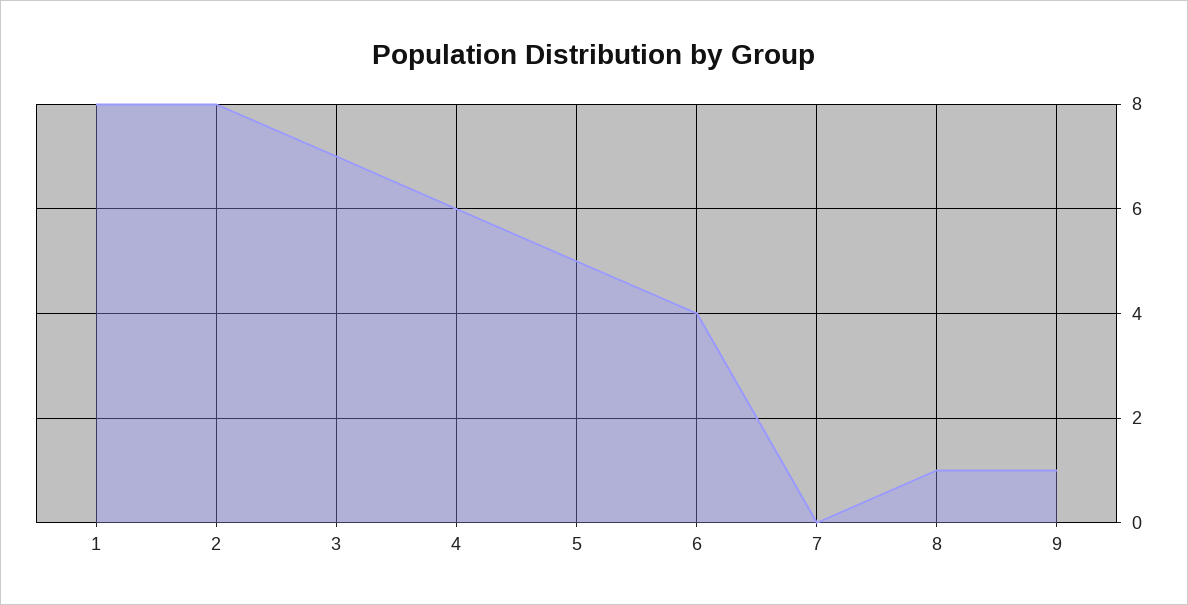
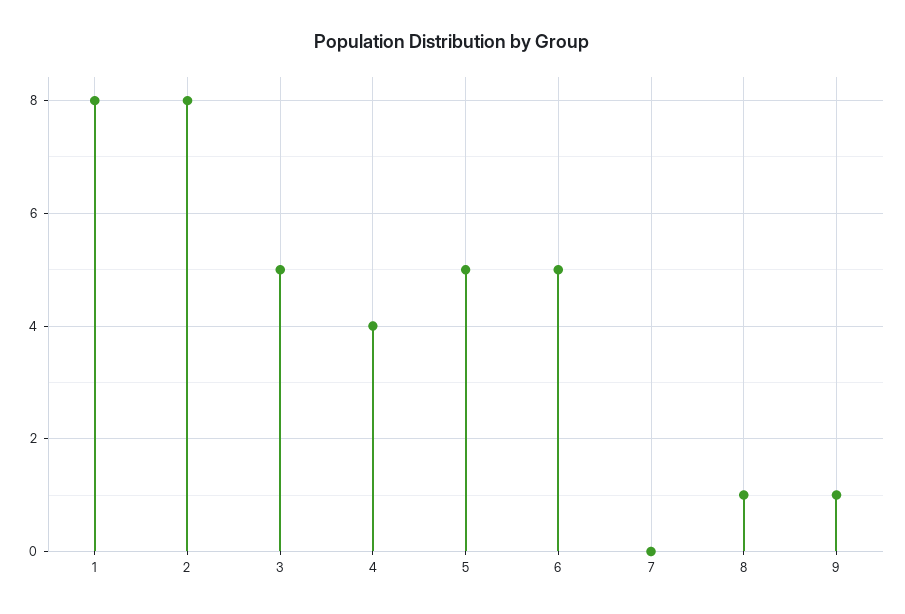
3: 7 -> 5
4: 6 -> 4
6: 4 -> 5

